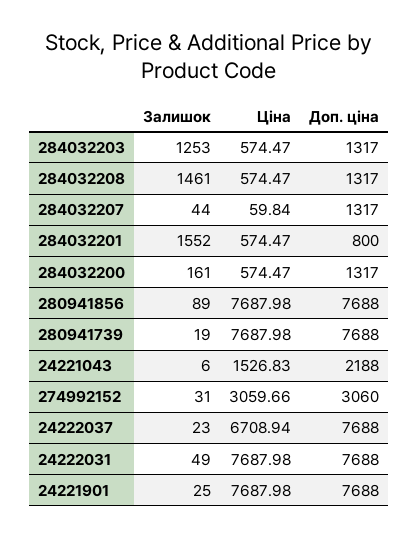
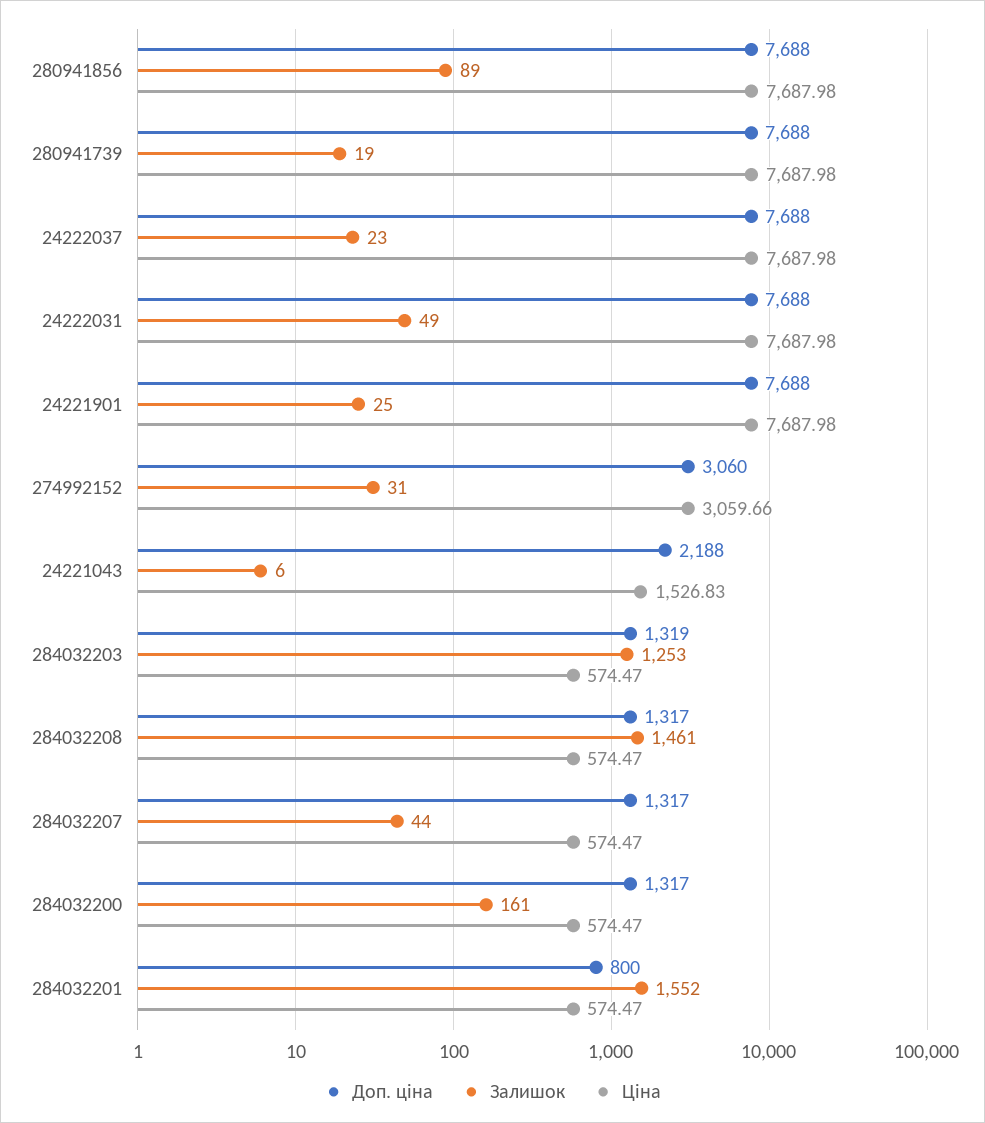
Доп. ціна, 284032203: 1317 -> 1319
Ціна, 284032207: 59.84 -> 574.47
Ціна, 24222037: 6708.94 -> 7687.98

